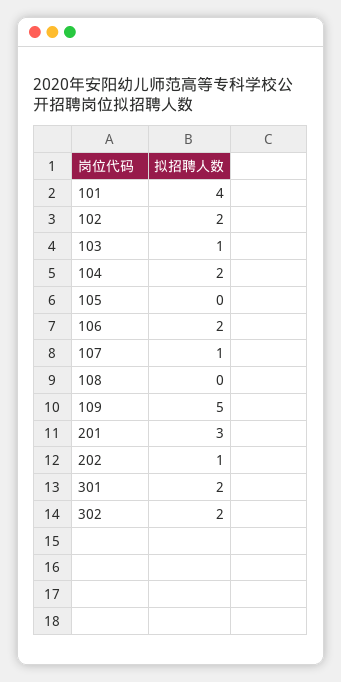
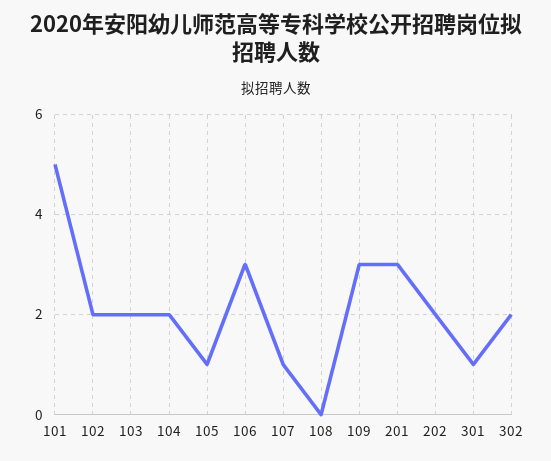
101: 4 -> 5
103: 1 -> 2
105: 0 -> 1
106: 2 -> 3
109: 5 -> 3
202: 1 -> 2
301: 2 -> 1

